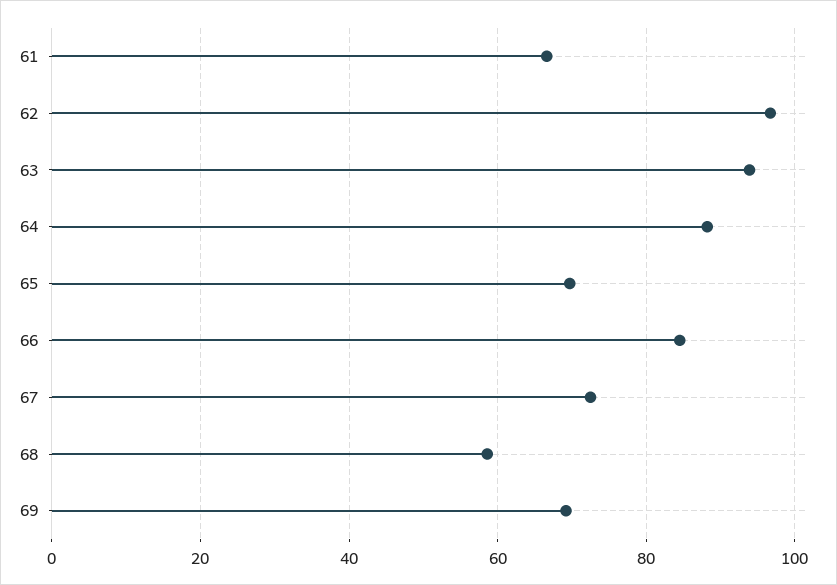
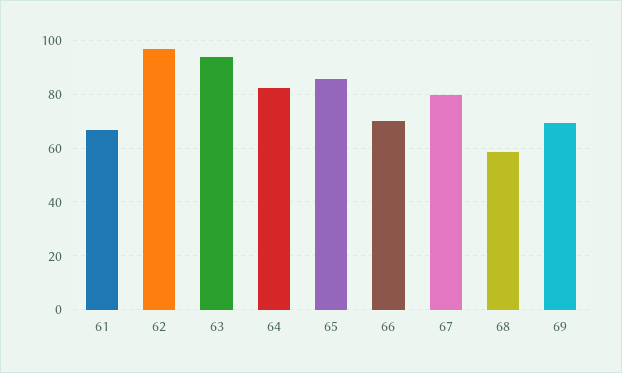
64: 88 -> 82.5
65: 70 -> 85
66: 84 -> 70
67: 72 -> 80

